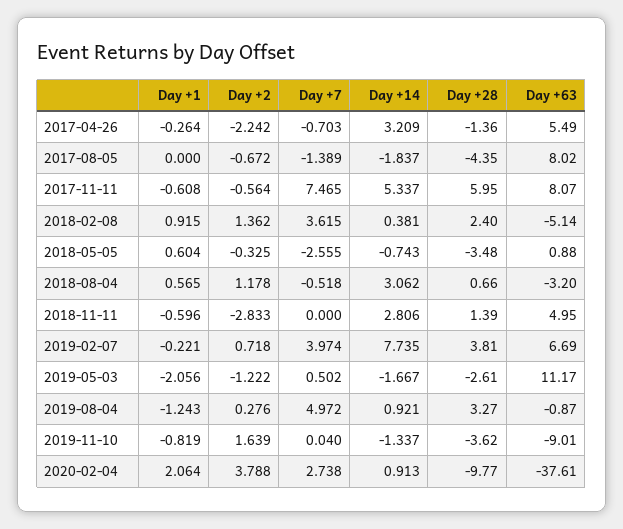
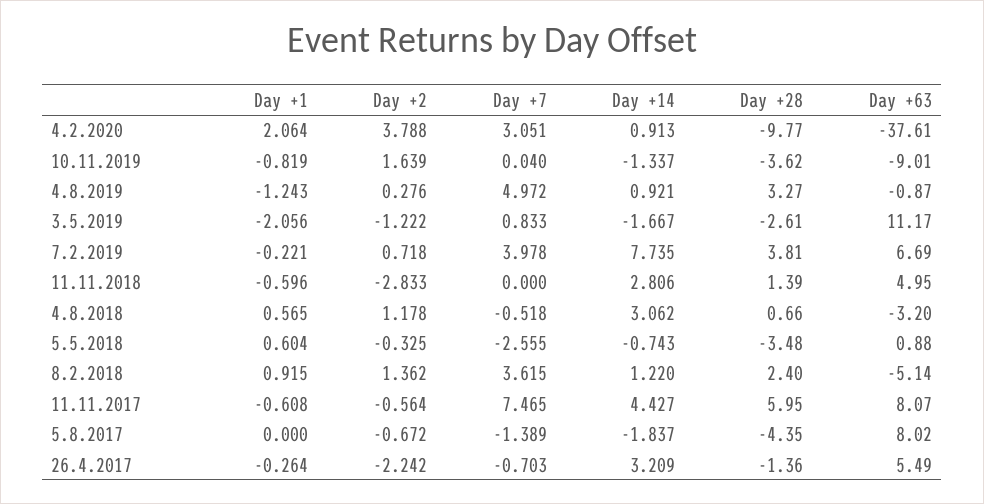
Day +14, 2017-11-11: 5.337 -> 4.427
Day +14, 2018-02-08: 0.381 -> 1.22
Day +7, 2019-02-07: 3.974 -> 3.978
Day +7, 2019-05-03: 0.502 -> 0.833
Day +7, 2020-02-04: 2.738 -> 3.051

